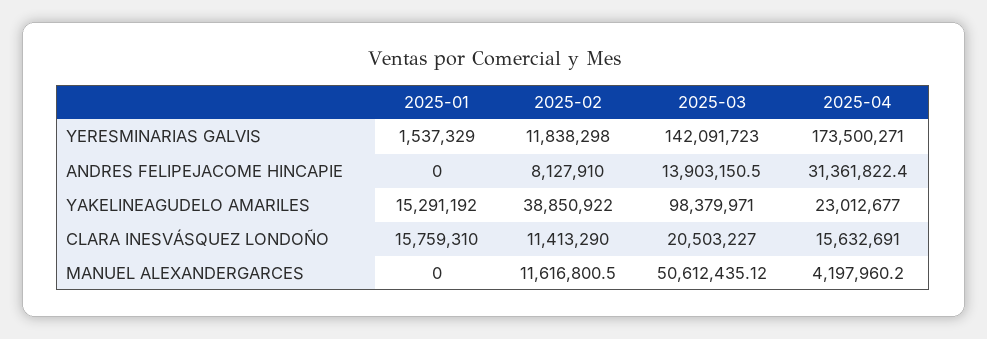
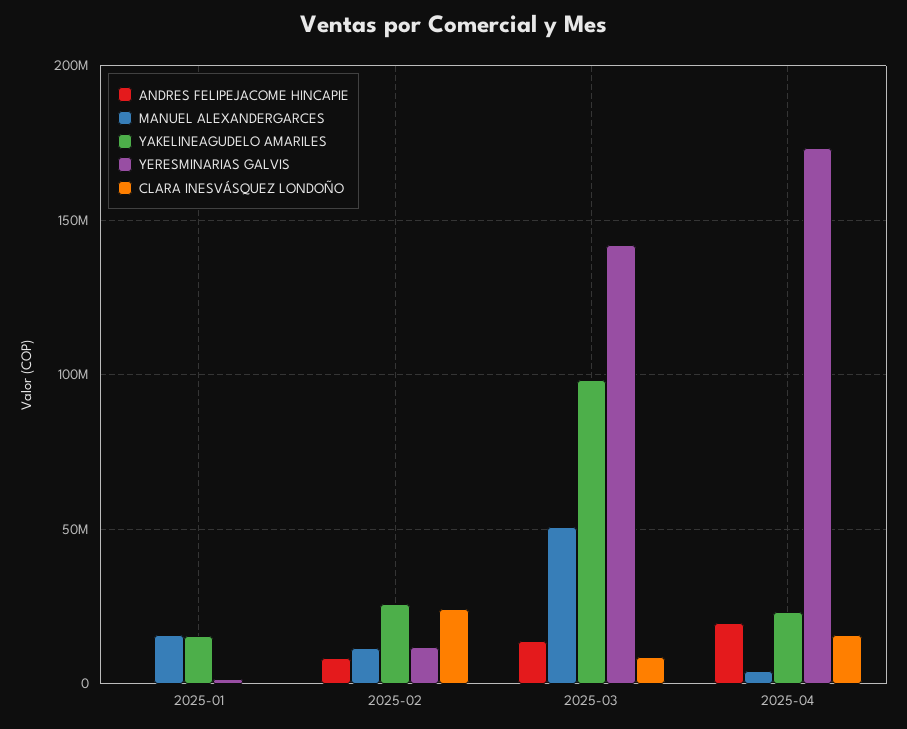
ANDRES FELIPEJACOME HINCAPIE, 2025-04: 31361822.4 -> 20000000
YAKELINEAGUDELO AMARILES, 2025-02: 38850922 -> 25000000
CLARA INESVÁSQUEZ LONDOÑO, 2025-01: 15759310 -> 0
CLARA INESVÁSQUEZ LONDOÑO, 2025-02: 11413290 -> 25000000
CLARA INESVÁSQUEZ LONDOÑO, 2025-03: 20503227 -> 10000000
MANUEL ALEXANDERGARCES, 2025-01: 0 -> 15000000

